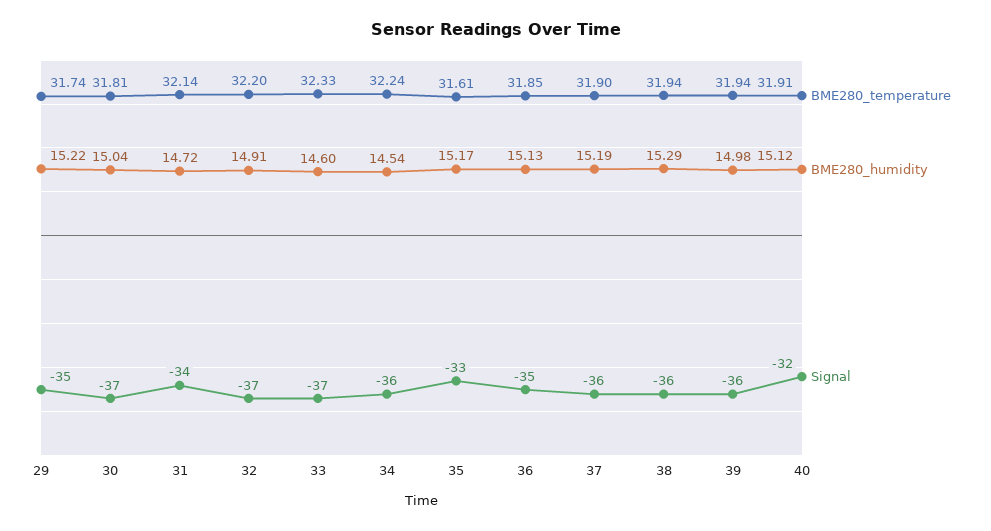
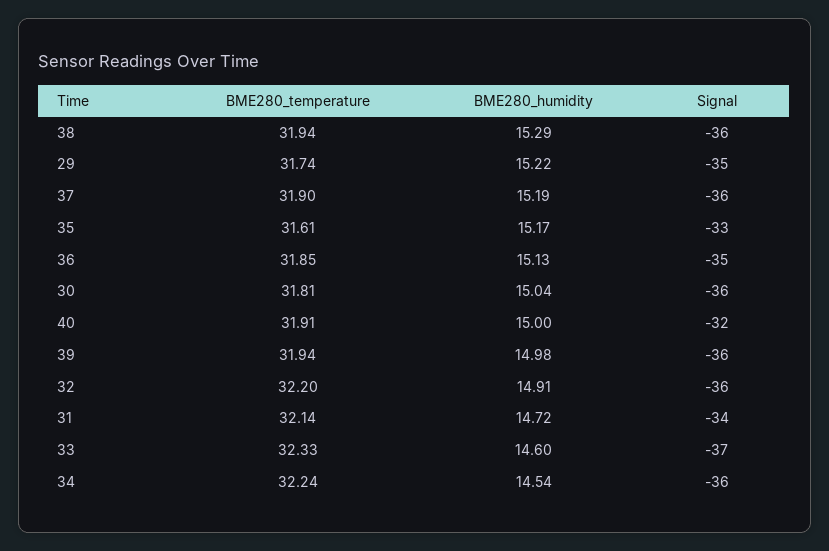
Signal, 30: -37 -> -36
Signal, 32: -37 -> -36
BME280_humidity, 40: 15.12 -> 15

